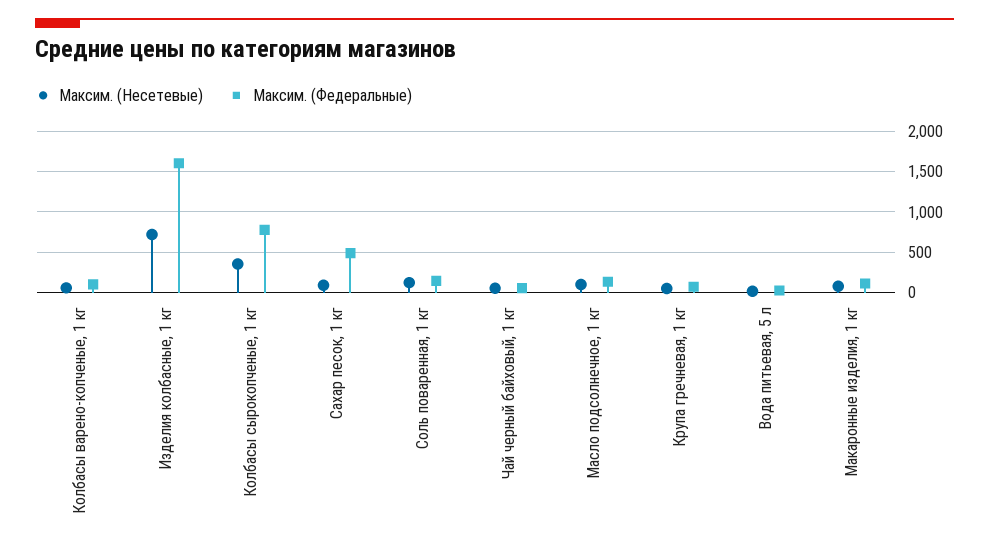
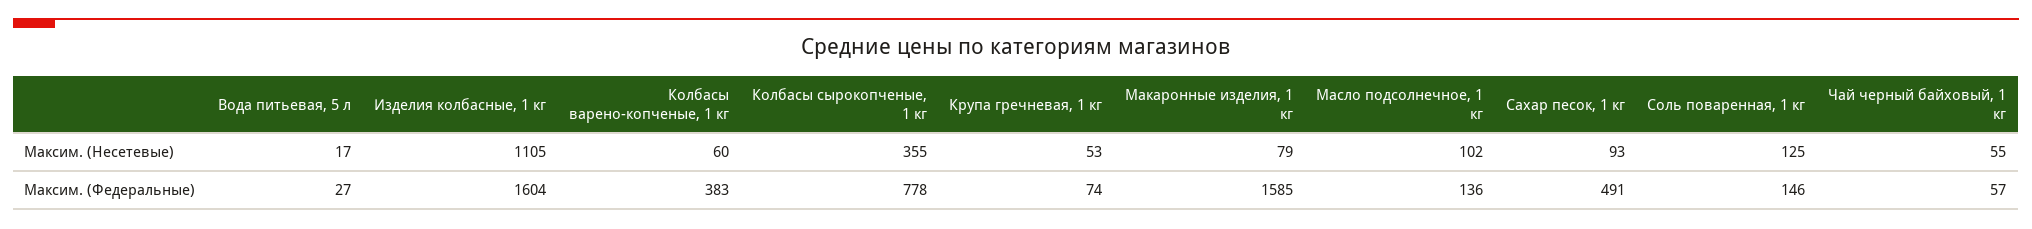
Максим. (Федеральные), Колбасы варено-копченые, 1 кг: 100 -> 383
Максим. (Несетевые), Изделия колбасные, 1 кг: 700 -> 1105
Максим. (Федеральные), Макаронные изделия, 1 кг: 100 -> 1585

